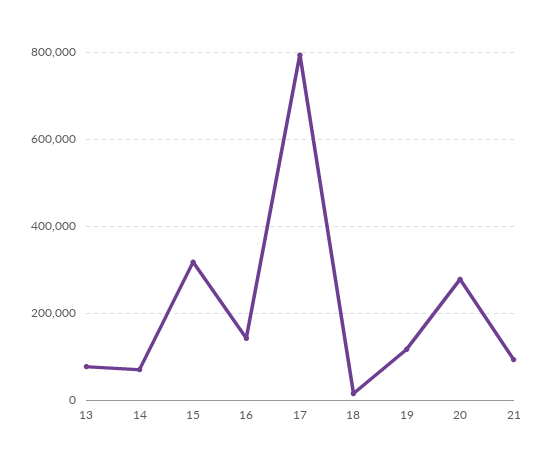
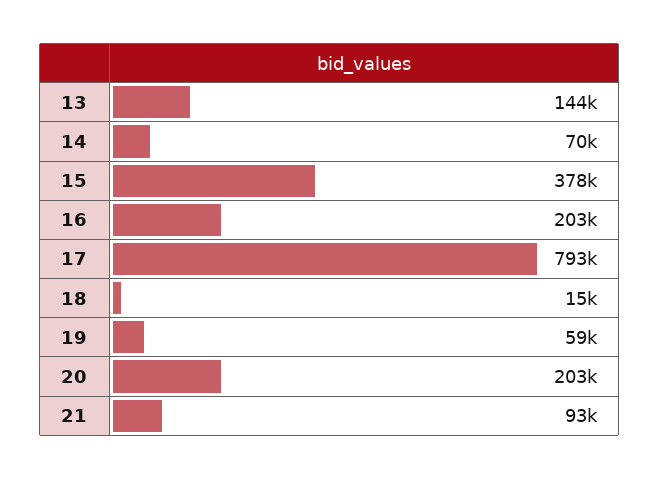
13: 80000 -> 144000
15: 320000 -> 378000
16: 140000 -> 203000
19: 120000 -> 59000
20: 280000 -> 203000

